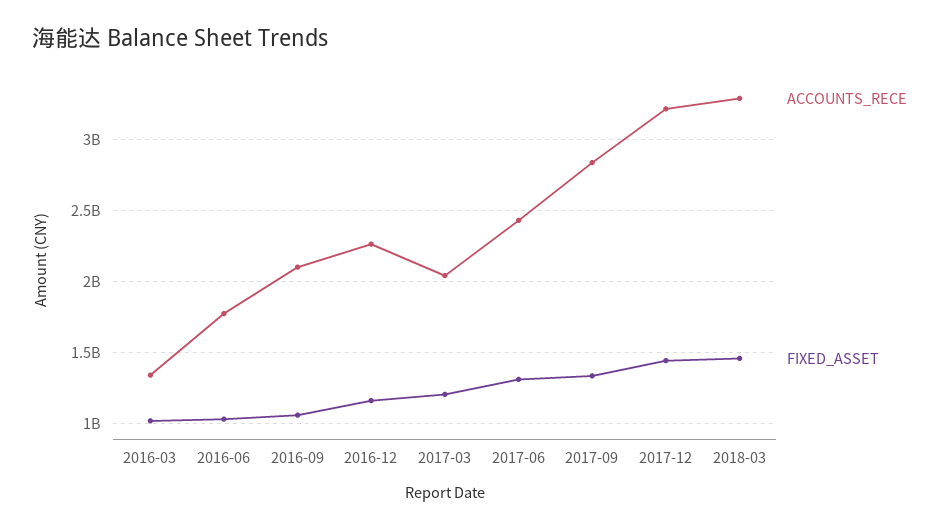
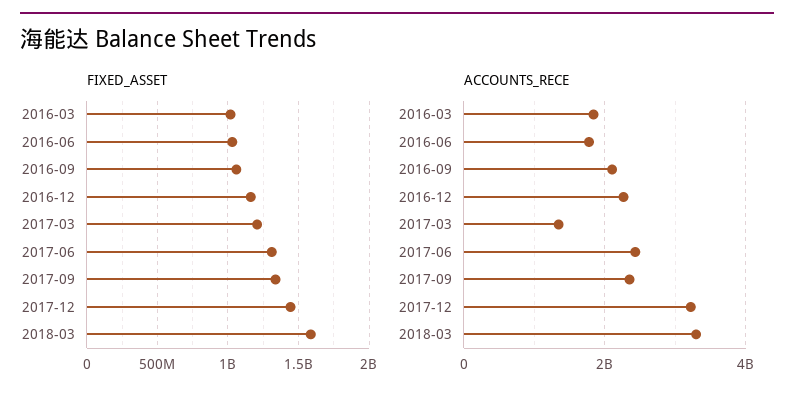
ACCOUNTS_RECE, 2016-03: 1350000000 -> 1800000000
ACCOUNTS_RECE, 2017-03: 2050000000 -> 1400000000
ACCOUNTS_RECE, 2017-09: 2850000000 -> 2400000000
FIXED_ASSET, 2018-03: 1450000000 -> 1600000000

